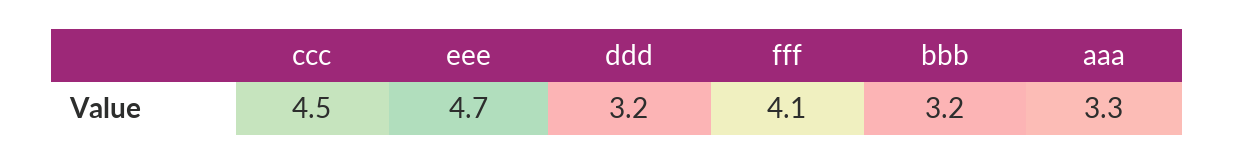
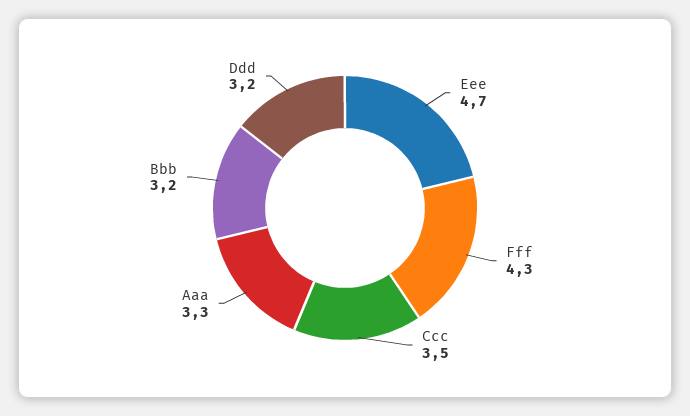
ccc: 4.5 -> 3.5
fff: 4.1 -> 4.3

